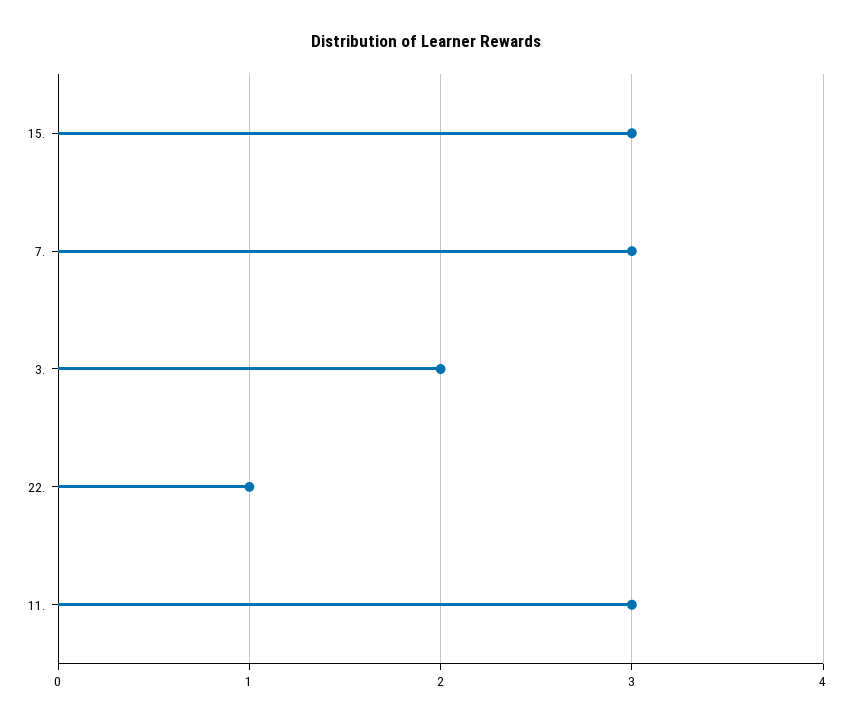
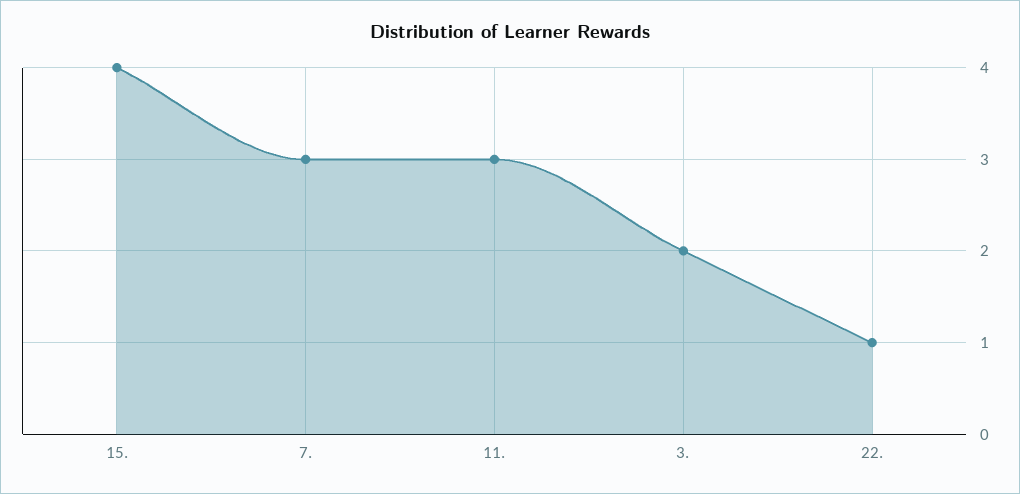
15.: 3 -> 4

